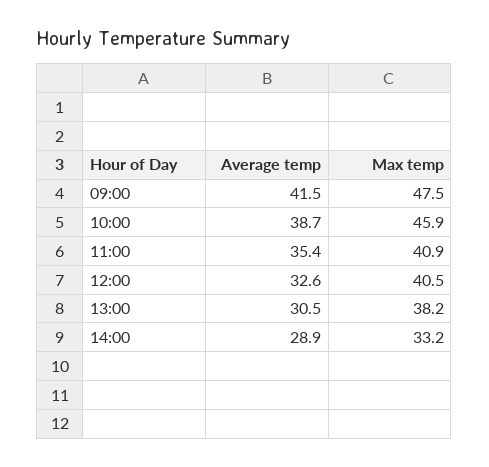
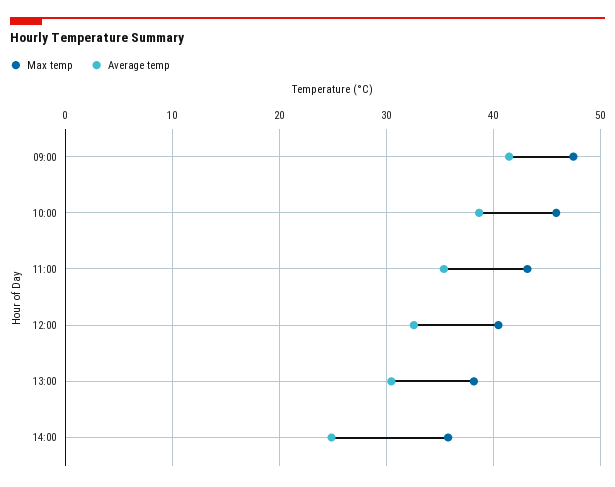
Max temp, 11:00: 40.9 -> 43
Average temp, 14:00: 28.9 -> 25
Max temp, 14:00: 33.2 -> 36

